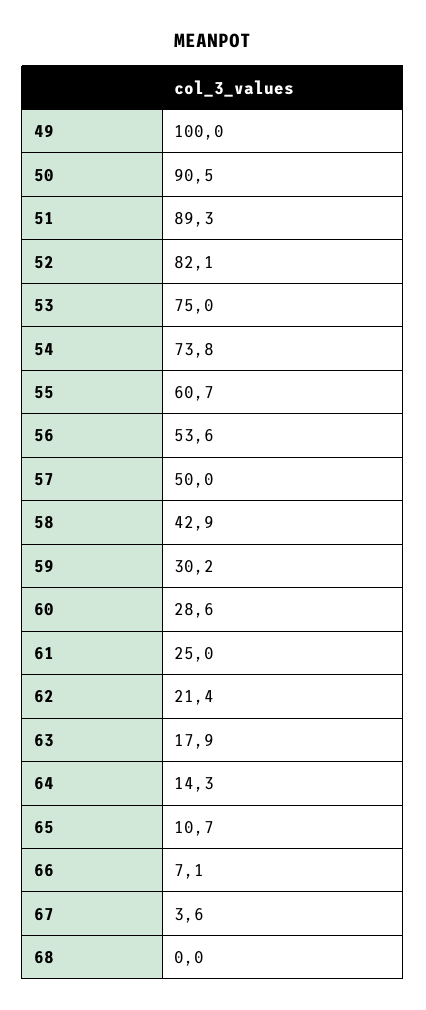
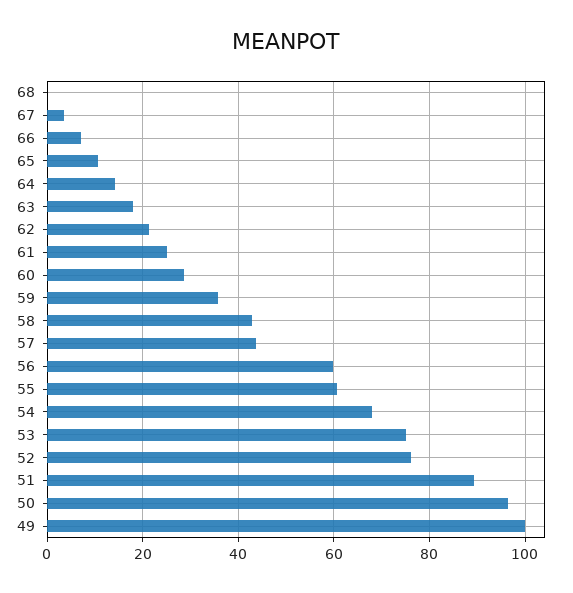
50: 90.5 -> 96
52: 82.1 -> 76
54: 73.8 -> 68
56: 53.6 -> 60
57: 50 -> 44
59: 30.2 -> 36

